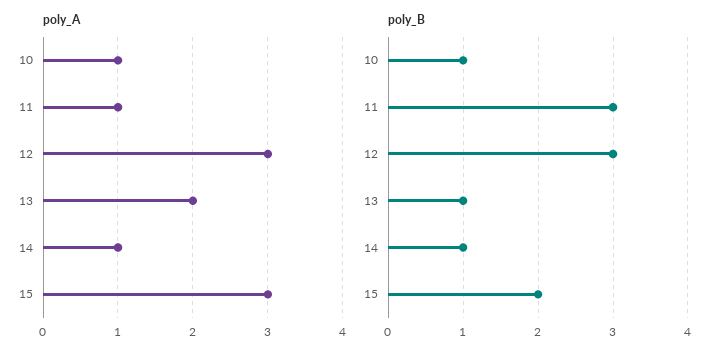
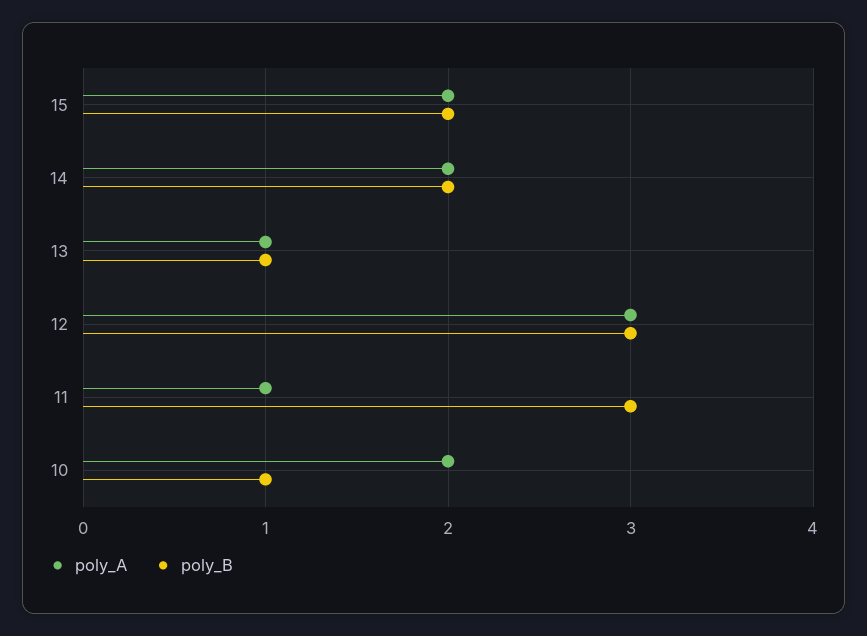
poly_A, 10: 1 -> 2
poly_A, 13: 2 -> 1
poly_A, 14: 1 -> 2
poly_A, 15: 3 -> 2
poly_B, 14: 1 -> 2

